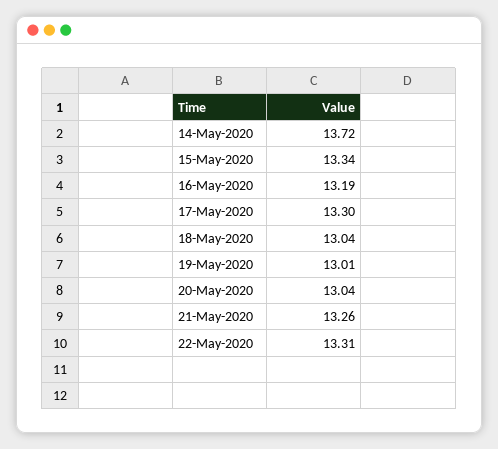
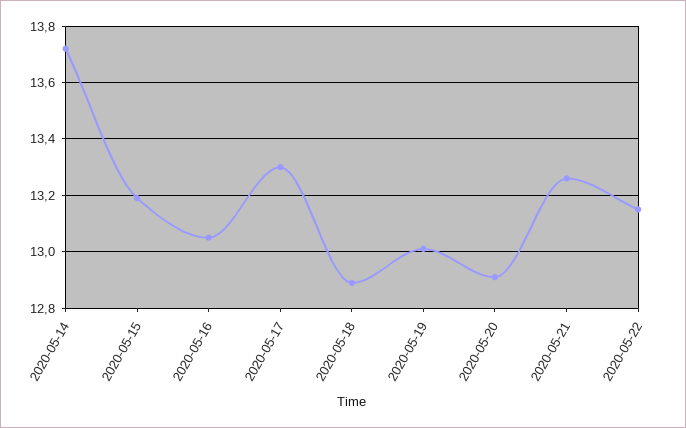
15-May-2020: 13.34 -> 13.2
16-May-2020: 13.19 -> 13.05
18-May-2020: 13.04 -> 12.9
20-May-2020: 13.04 -> 12.9
22-May-2020: 13.31 -> 13.15

